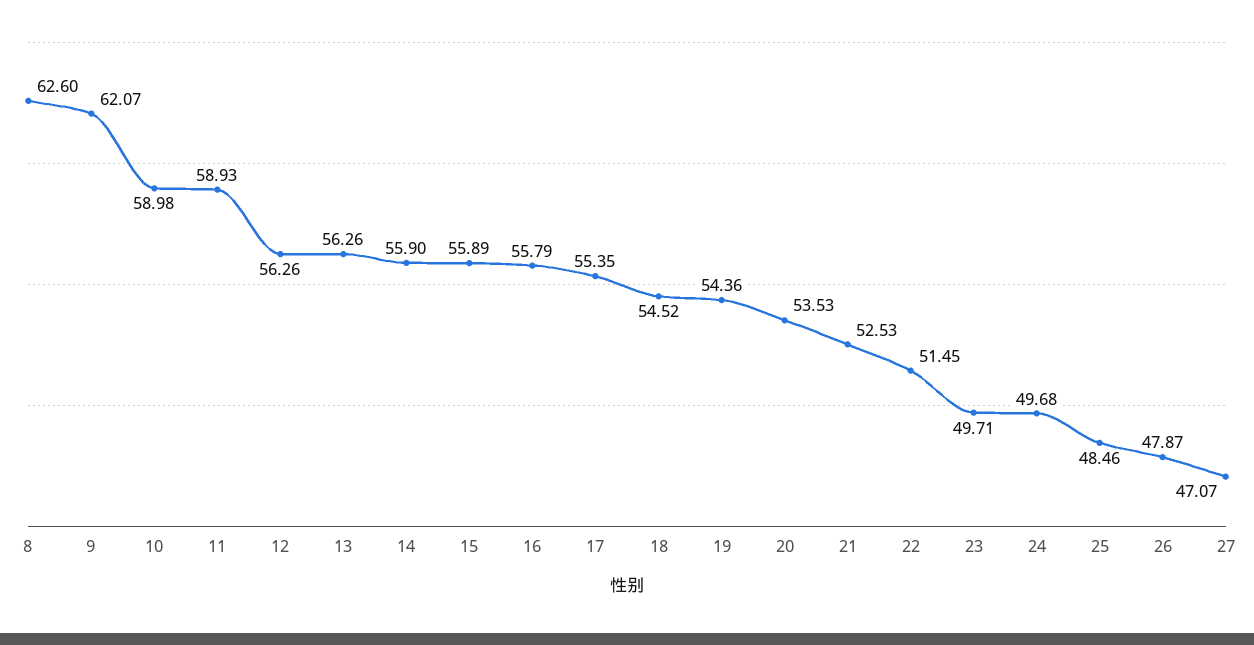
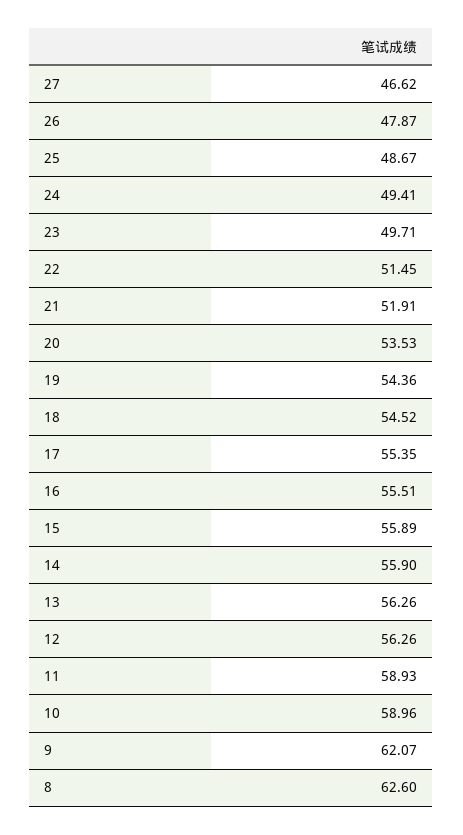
10: 58.98 -> 58.96
16: 55.79 -> 55.51
21: 52.53 -> 51.91
24: 49.68 -> 49.41
25: 48.46 -> 48.67
27: 47.07 -> 46.62

